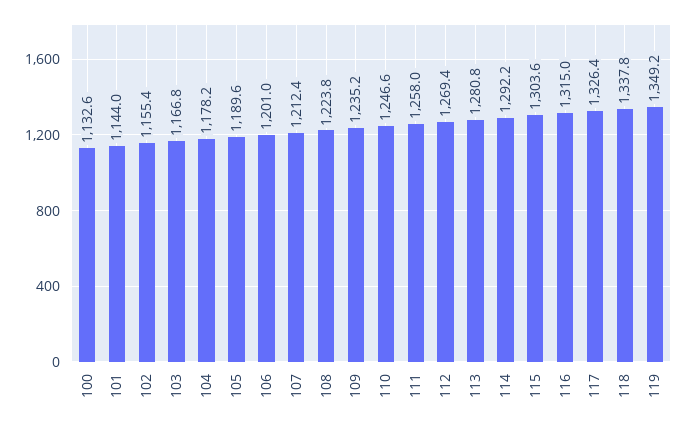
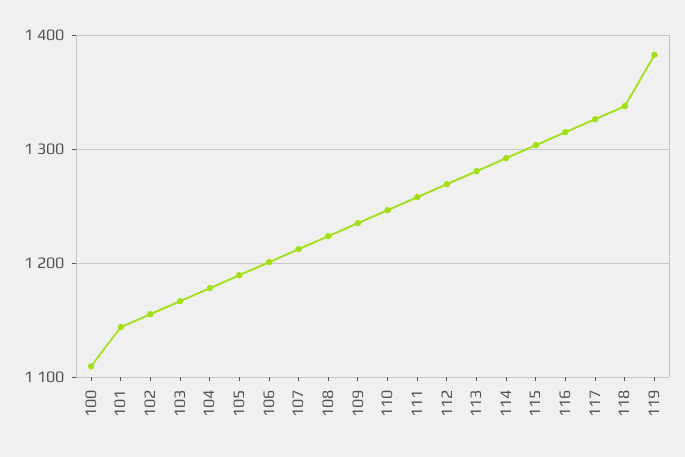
100: 1132.6 -> 1110
119: 1349.2 -> 1380

